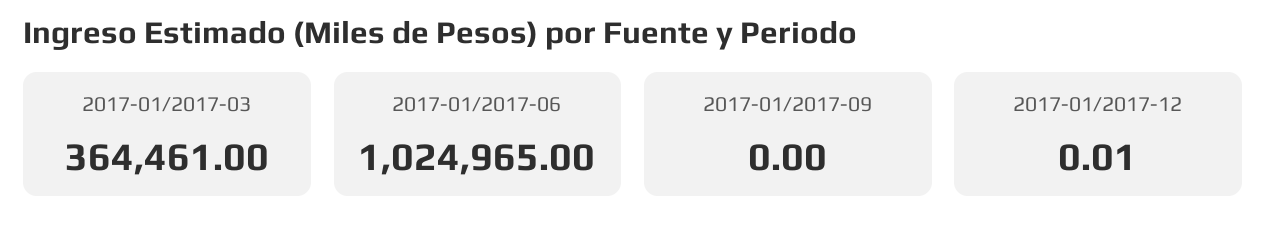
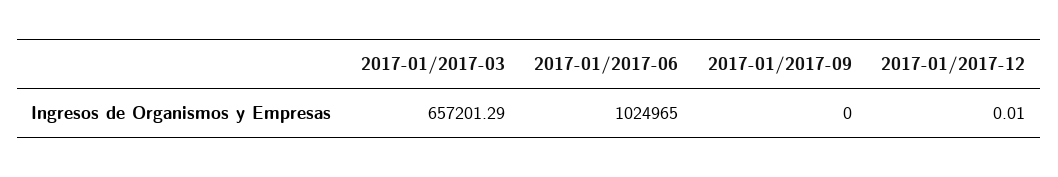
2017-01/2017-03: 364461 -> 657201.29

